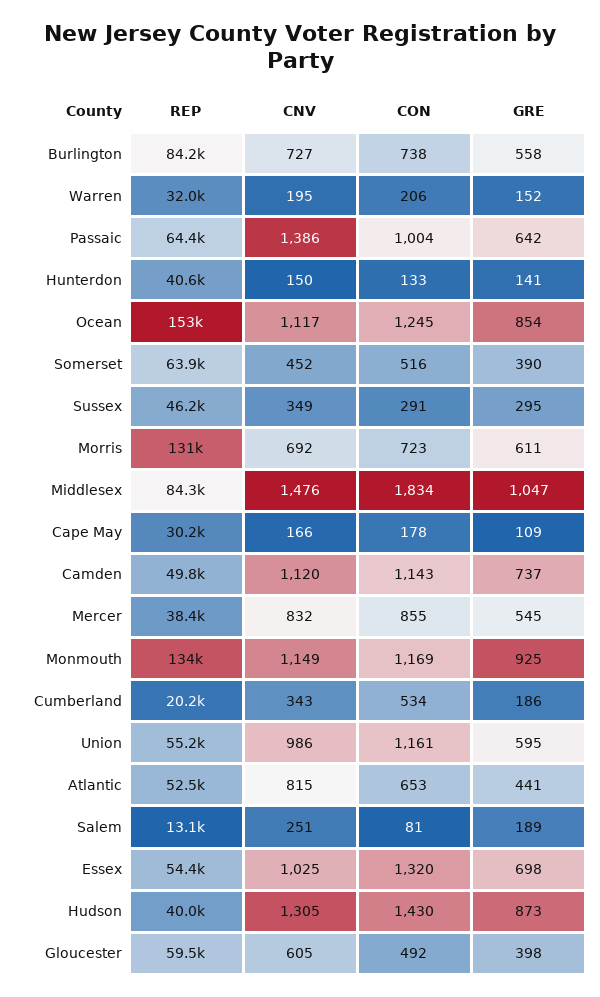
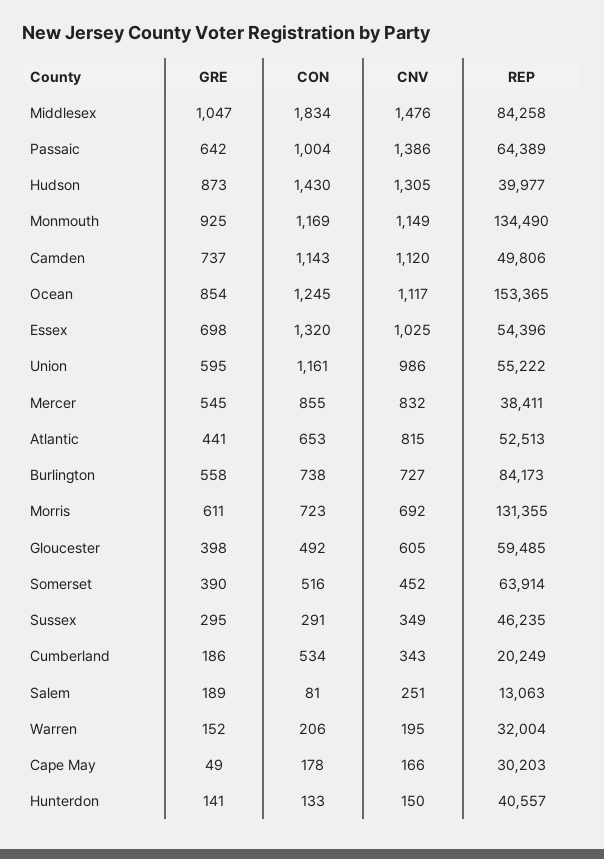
GRE, Cape May: 109 -> 49

